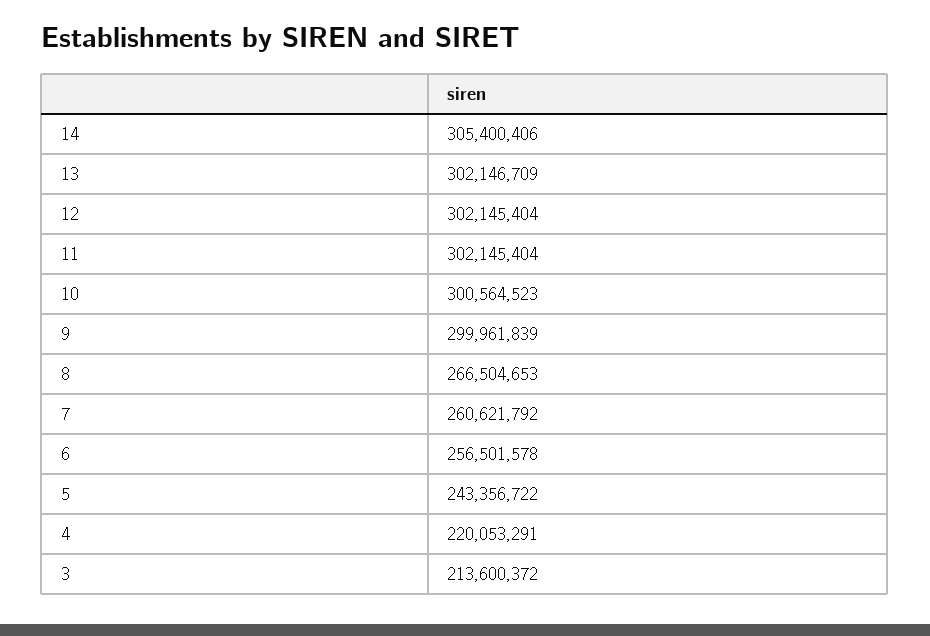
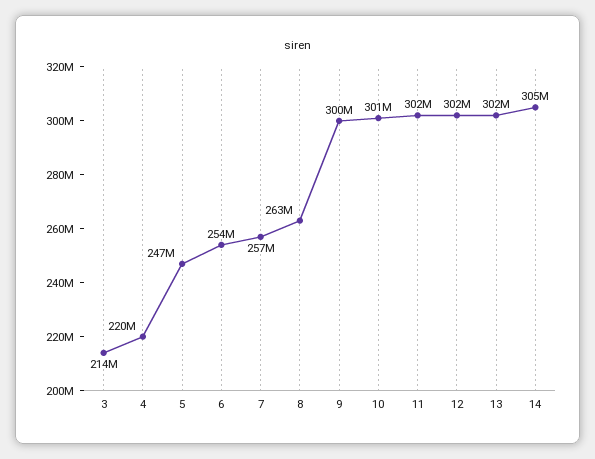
8: 266504653 -> 263000000
7: 260621792 -> 257000000
6: 256501578 -> 254000000
5: 243356722 -> 247000000

